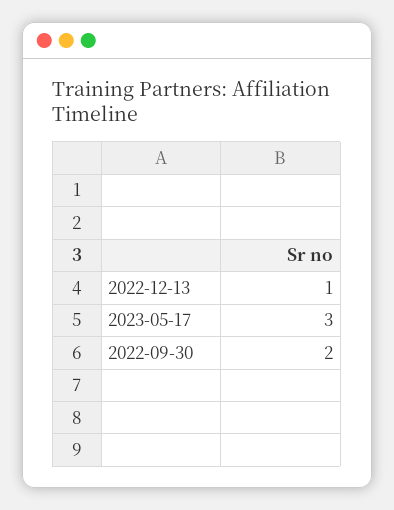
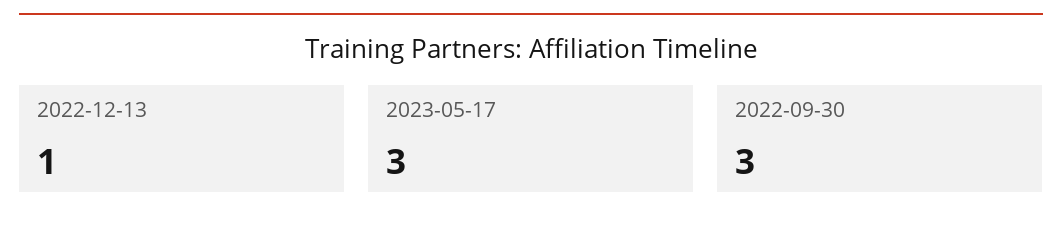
2022-09-30: 2 -> 3

